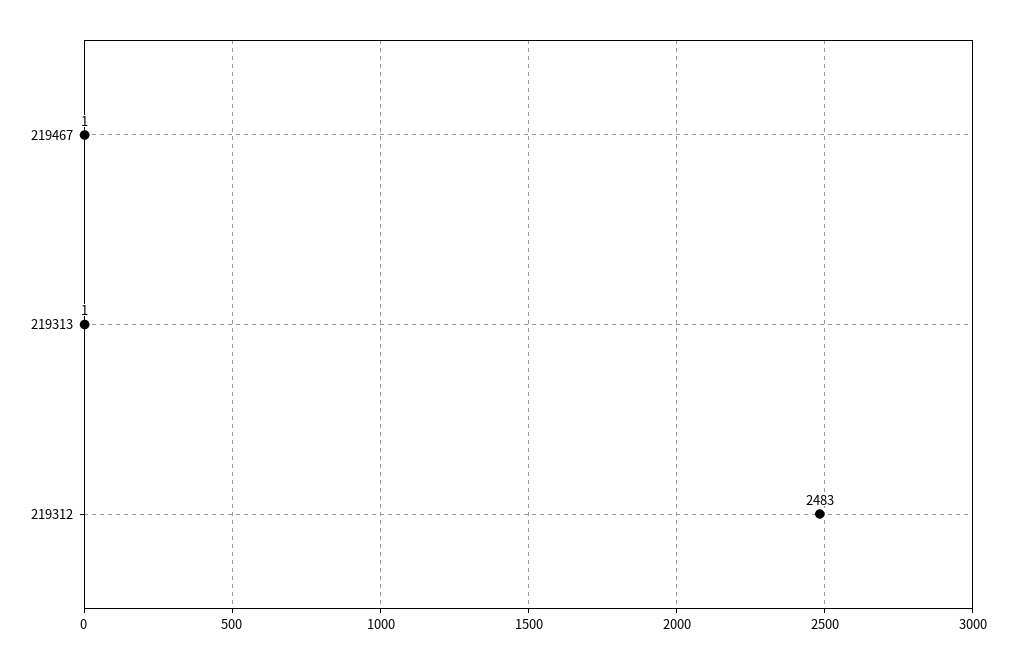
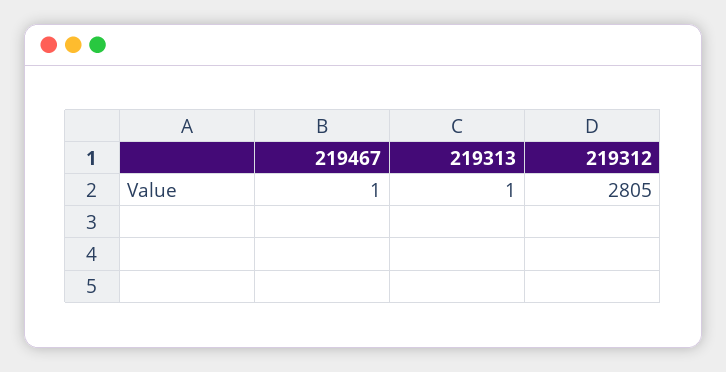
219312: 2483 -> 2805

